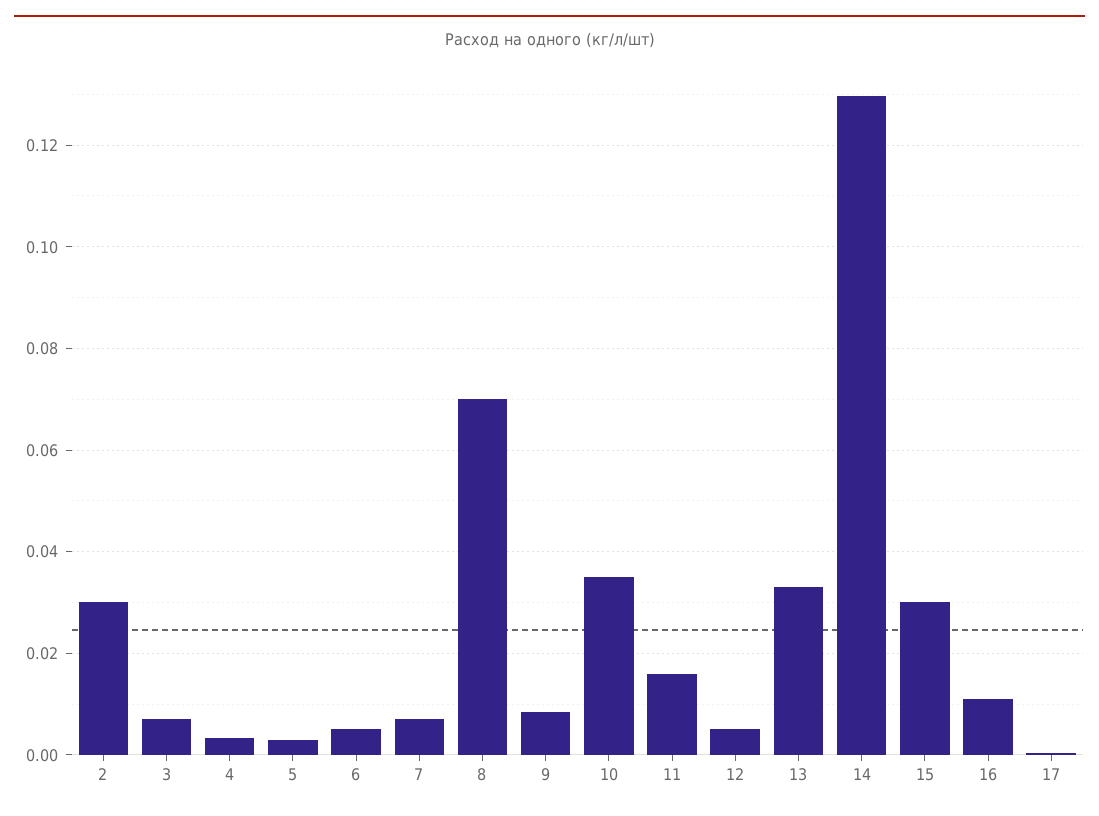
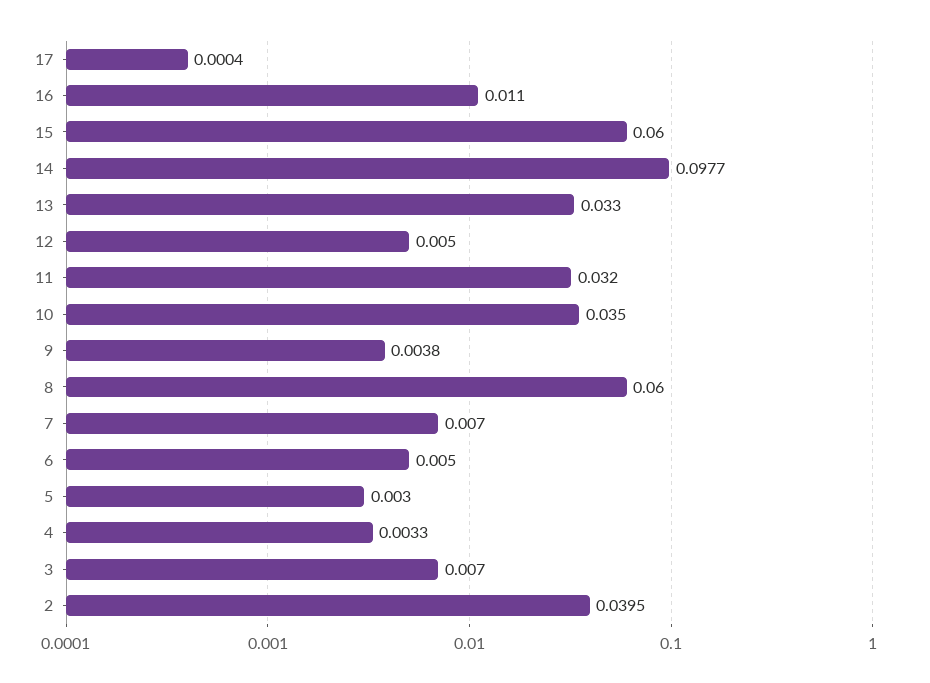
2: 0.03 -> 0.0395
8: 0.07 -> 0.06
9: 0.008 -> 0.0038
11: 0.016 -> 0.032
14: 0.13 -> 0.0977
15: 0.03 -> 0.06

